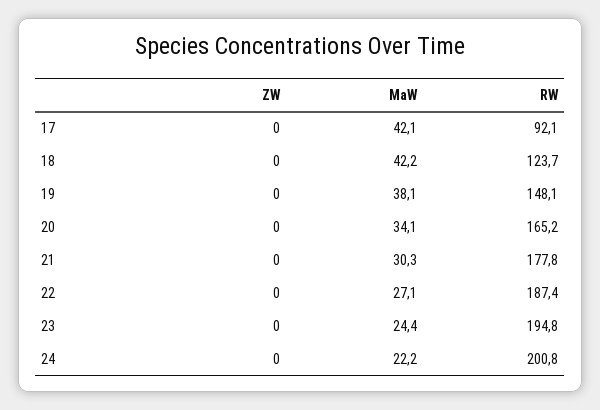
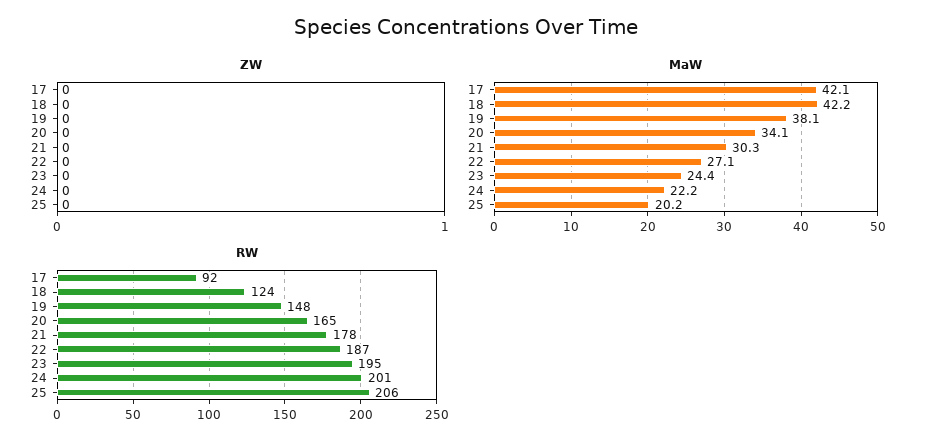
ZW, 25: none -> 0
MaW, 25: none -> 20.2
RW, 25: none -> 206

